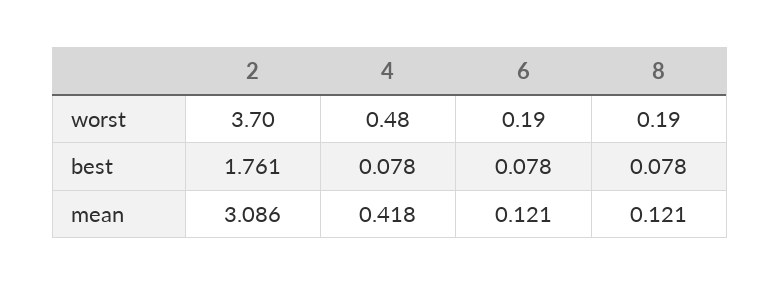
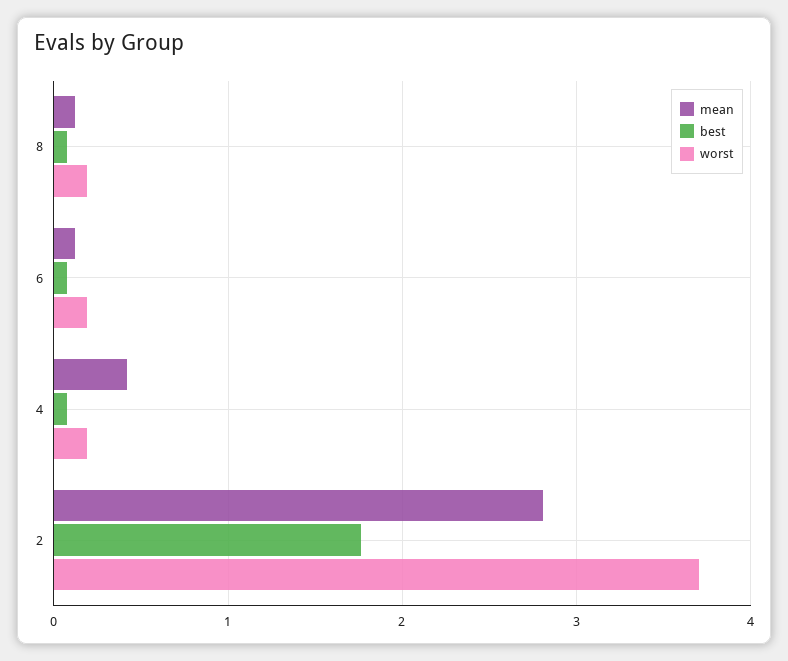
worst, 4: 0.48 -> 0.2
mean, 2: 3.086 -> 2.8

